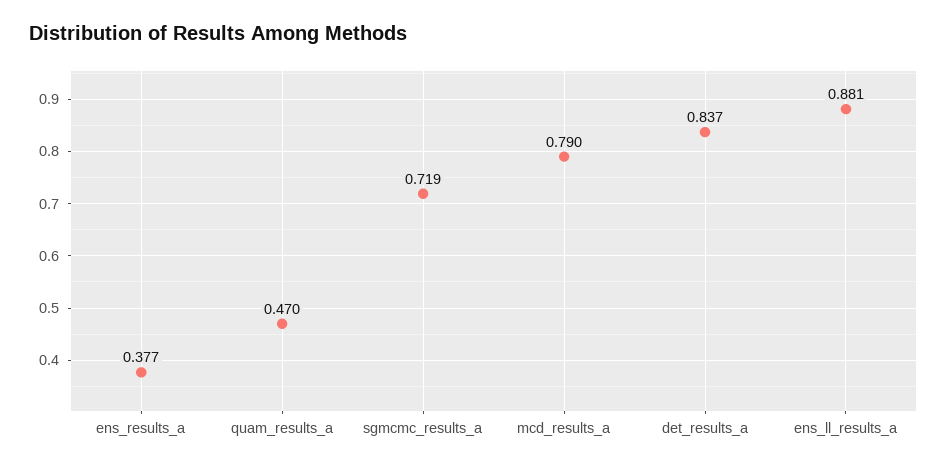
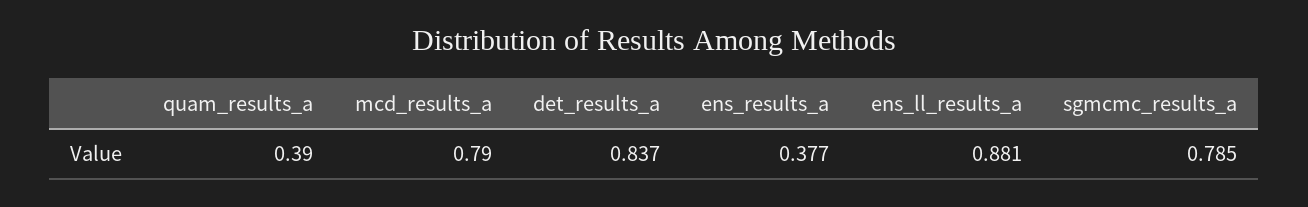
quam_results_a: 0.47 -> 0.39
sgmcmc_results_a: 0.719 -> 0.785

